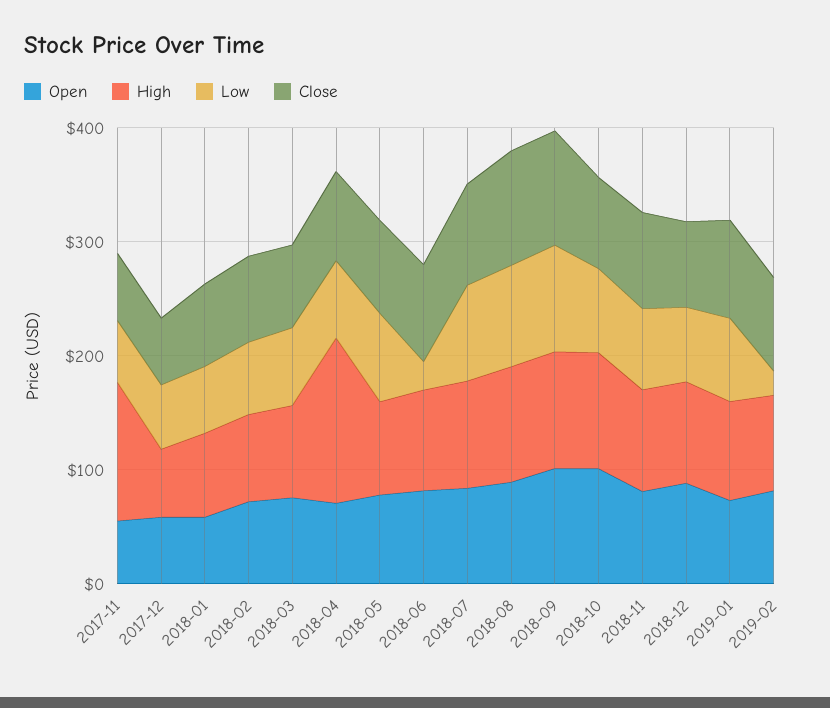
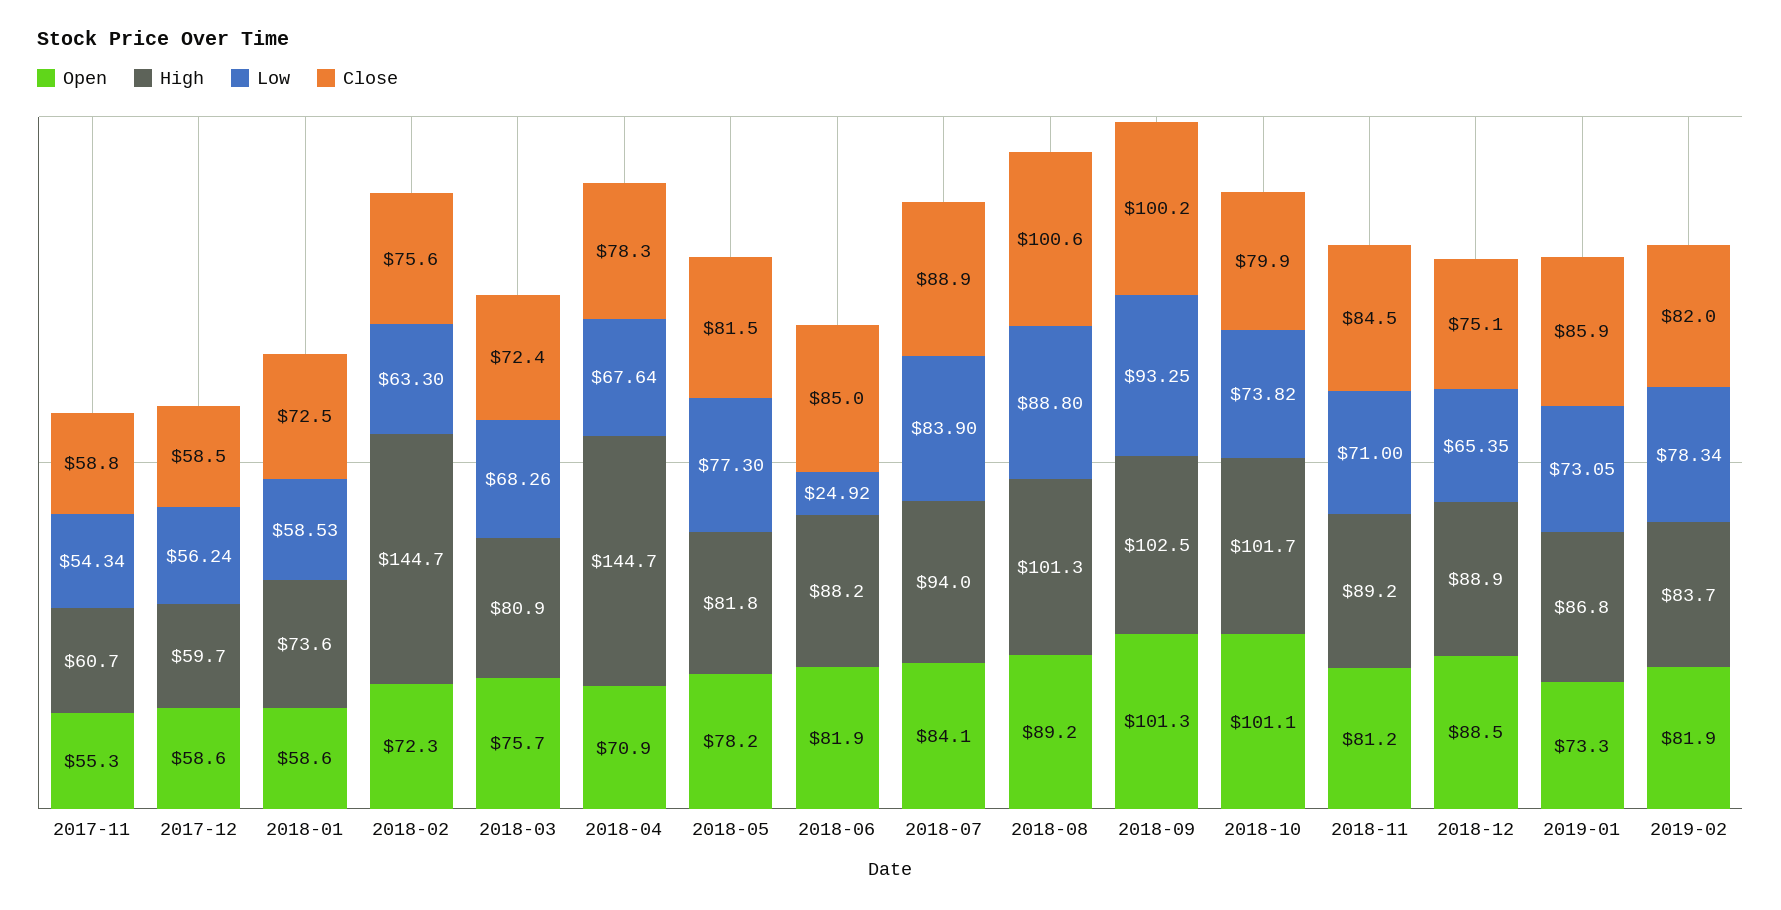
High, 2017-11: 120 -> 60.7
High, 2018-02: 80 -> 144.7
Low, 2019-02: 20 -> 78.34

